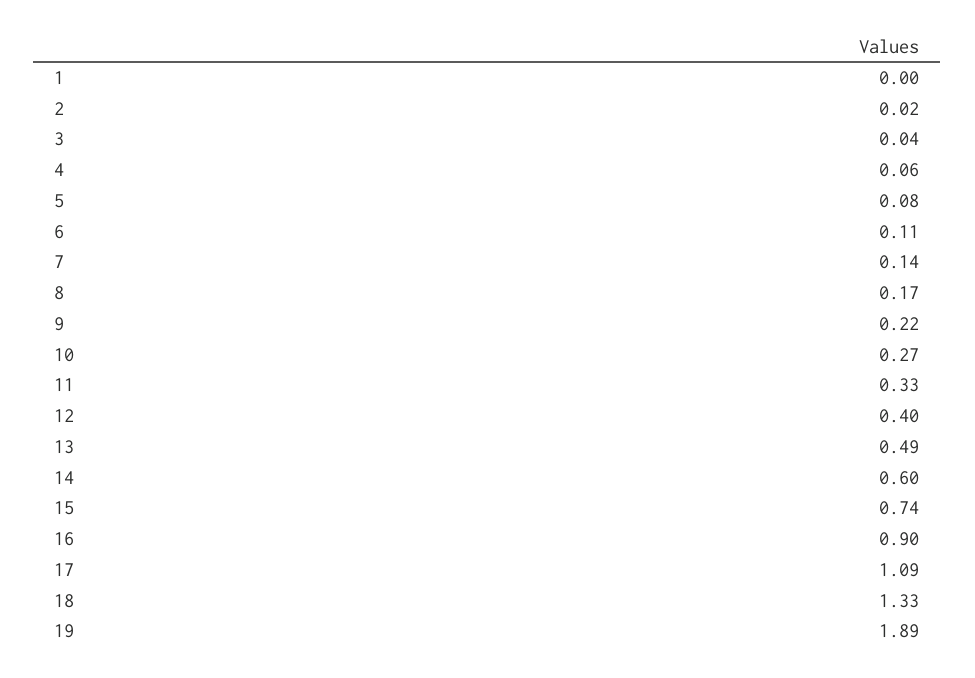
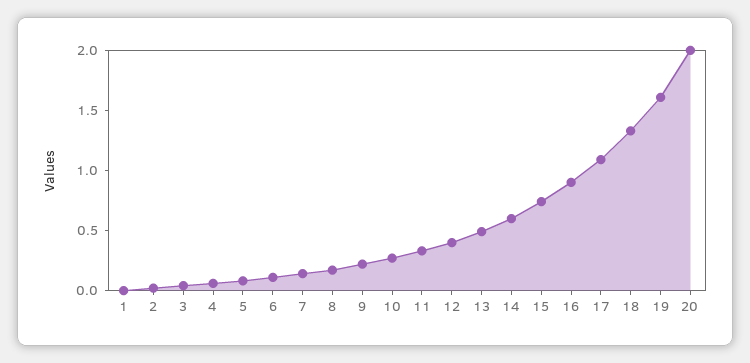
19: 1.89 -> 1.6
20: none -> 2

